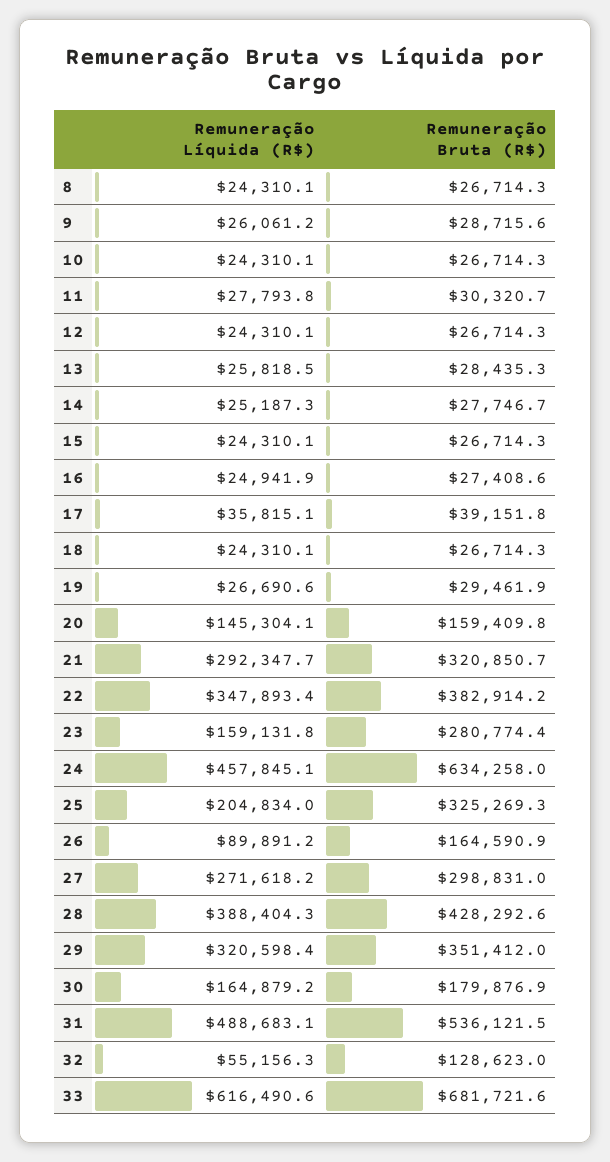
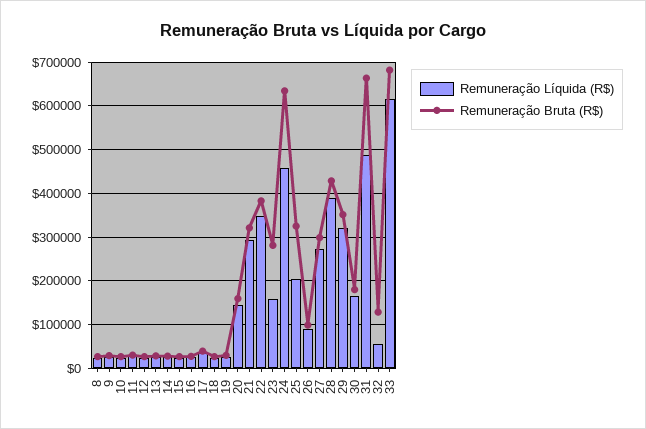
Remuneração Bruta (R$), 26: 164590.9 -> 100000
Remuneração Bruta (R$), 31: 536121.5 -> 660000

